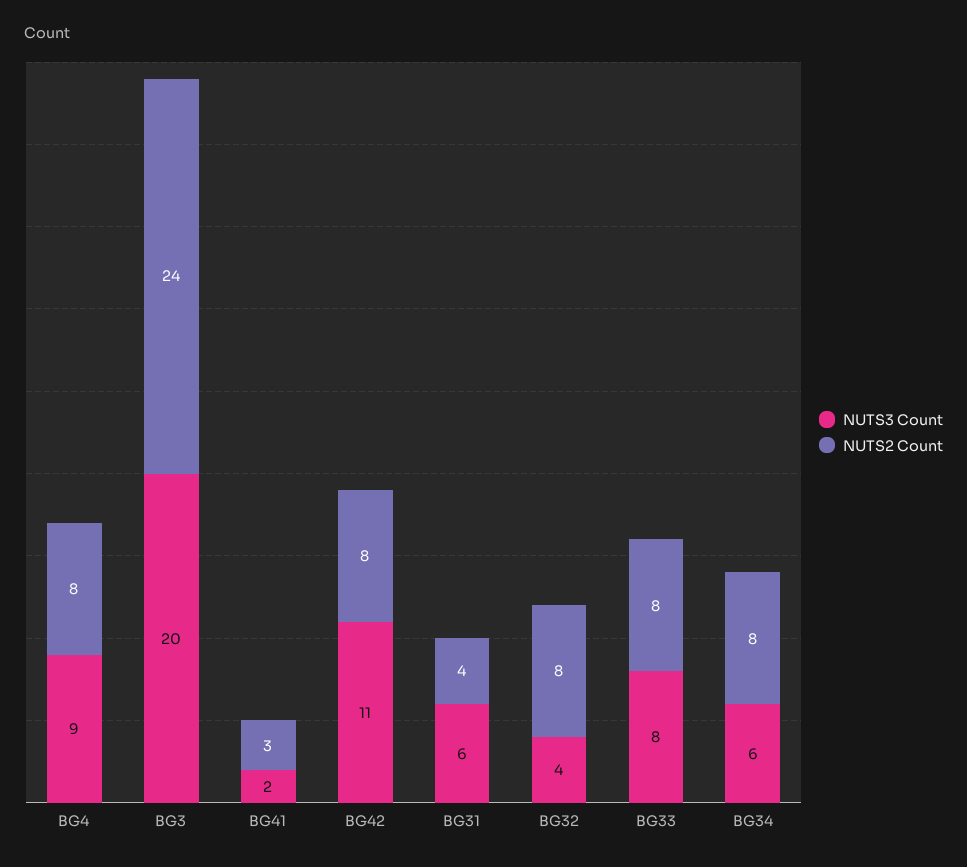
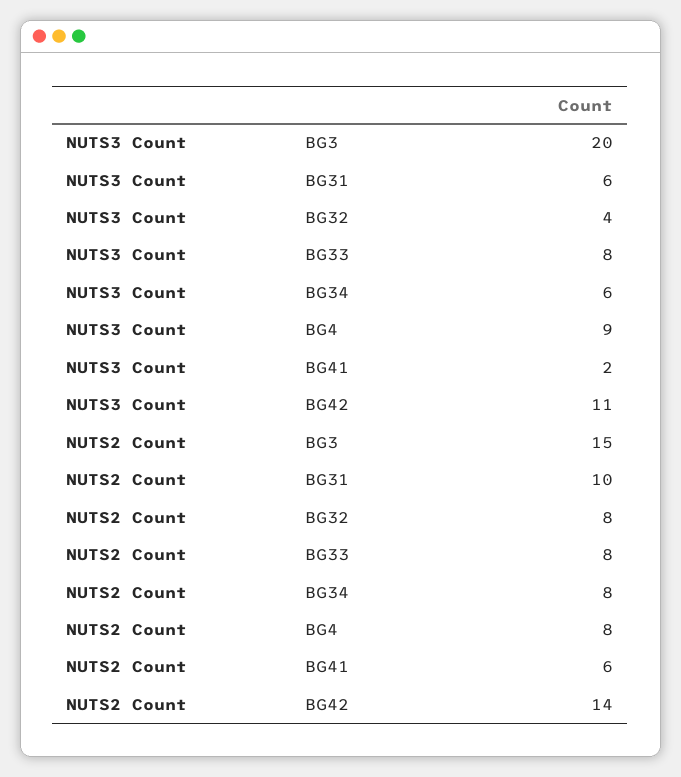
NUTS2 Count, BG3: 24 -> 15
NUTS2 Count, BG41: 3 -> 6
NUTS2 Count, BG42: 8 -> 14
NUTS2 Count, BG31: 4 -> 10

